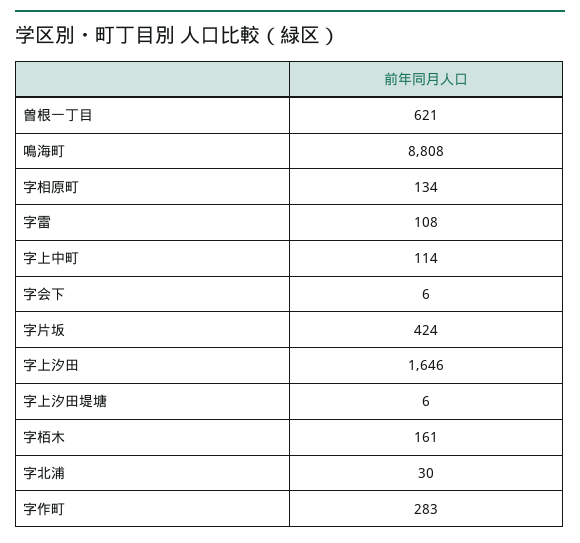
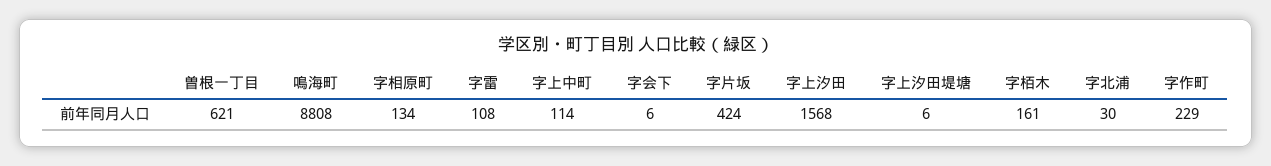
字上汐田: 1646 -> 1568
字作町: 283 -> 229

